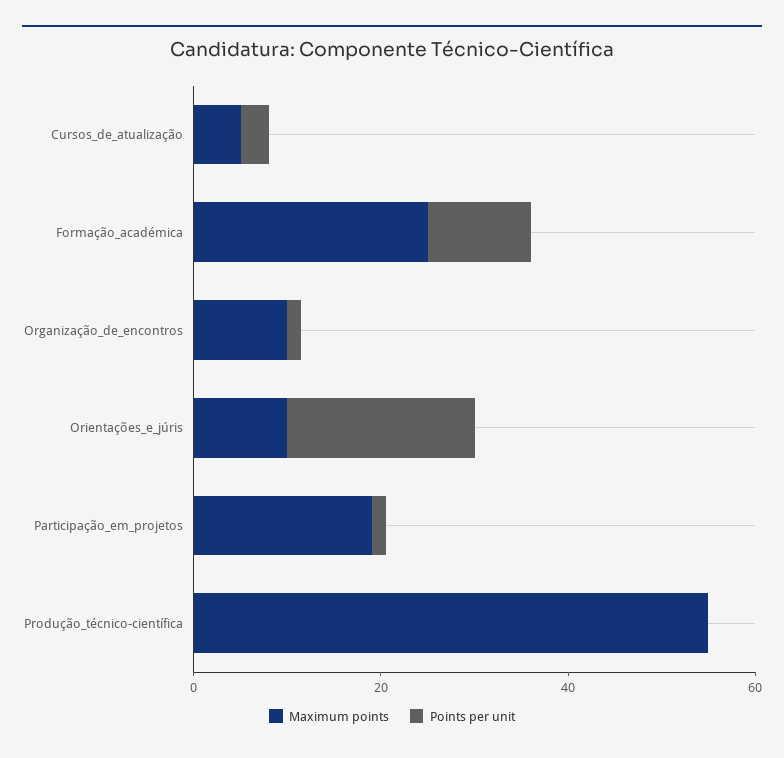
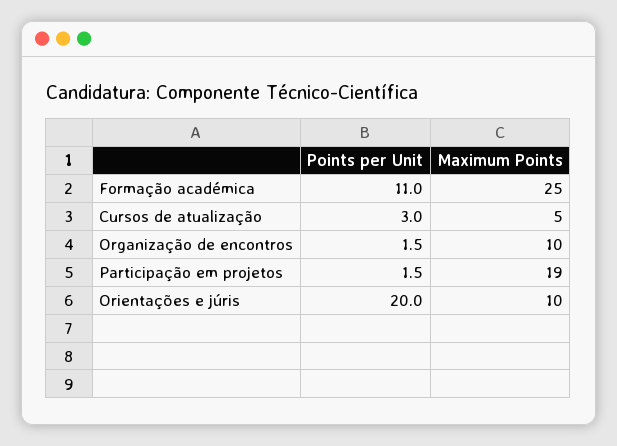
Maximum points, Produção_técnico-científica: 55 -> none
Points per unit, Produção_técnico-científica: 0 -> none

